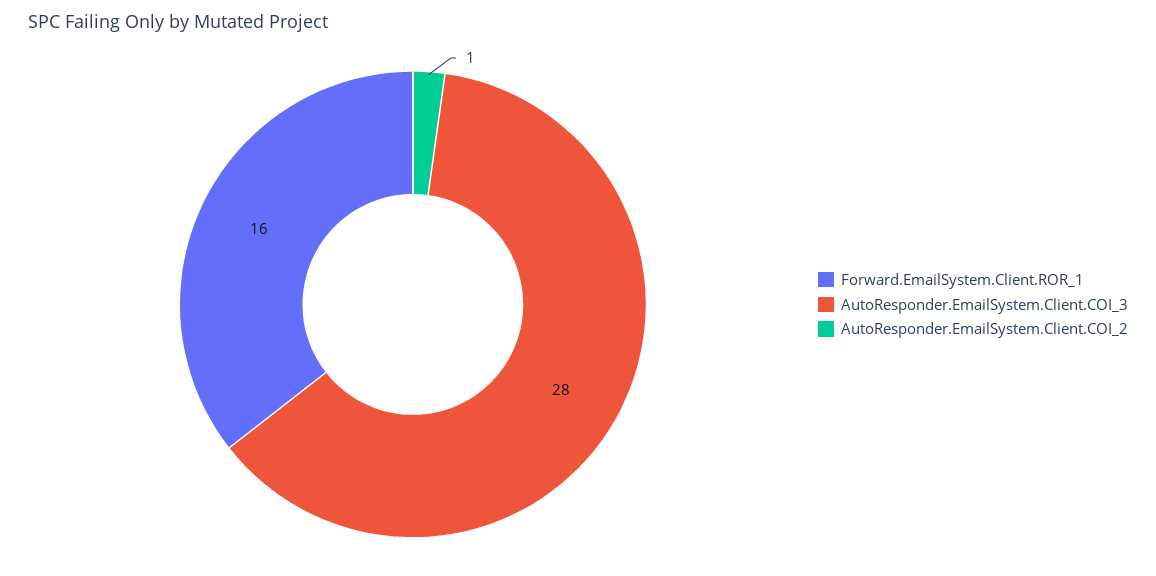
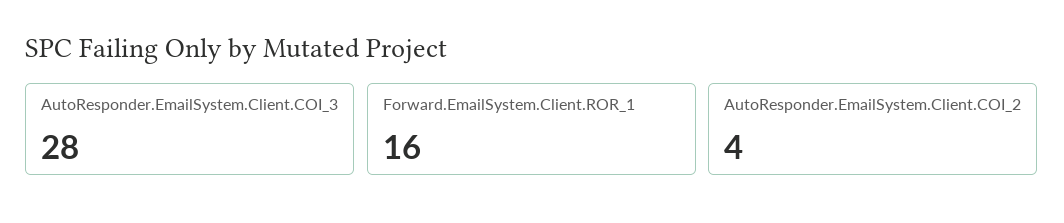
AutoResponder.EmailSystem.Client.COI_2: 1 -> 4

